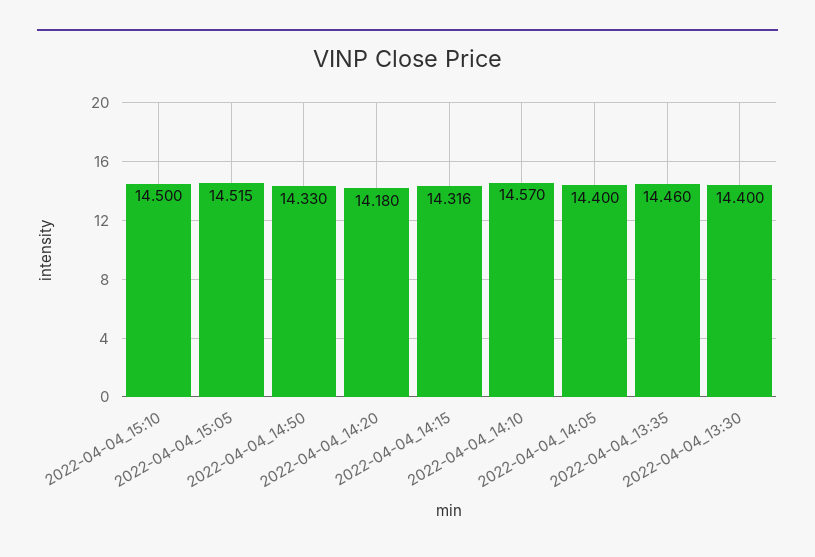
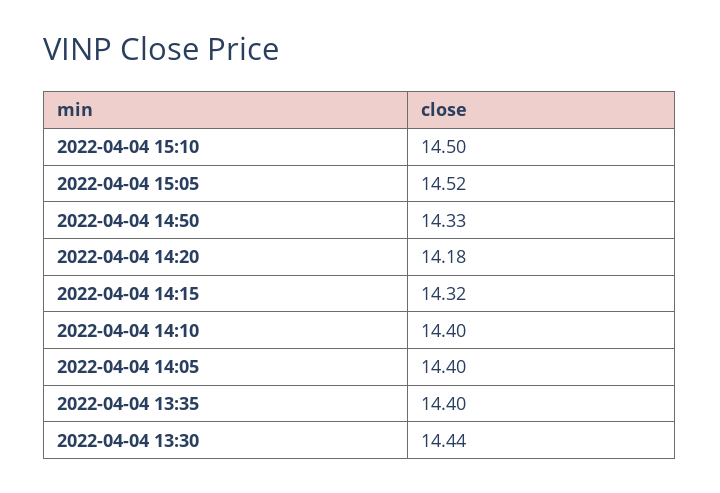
2022-04-04_14:10: 14.57 -> 14.4
2022-04-04_13:35: 14.46 -> 14.4
2022-04-04_13:30: 14.4 -> 14.44

